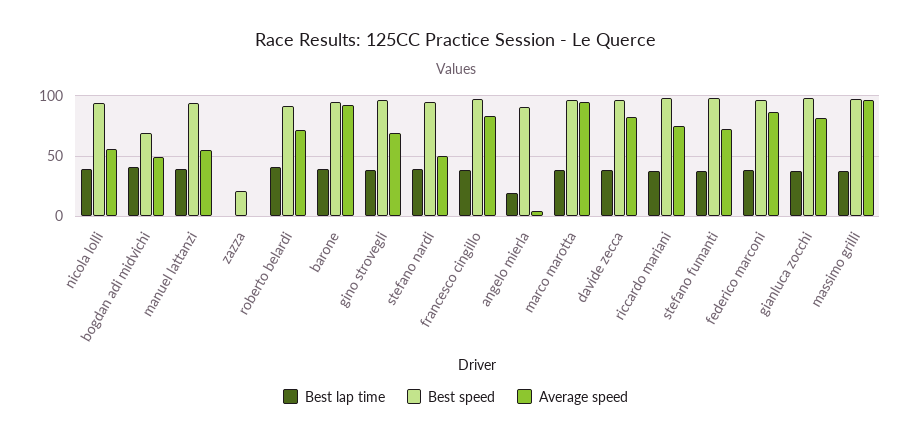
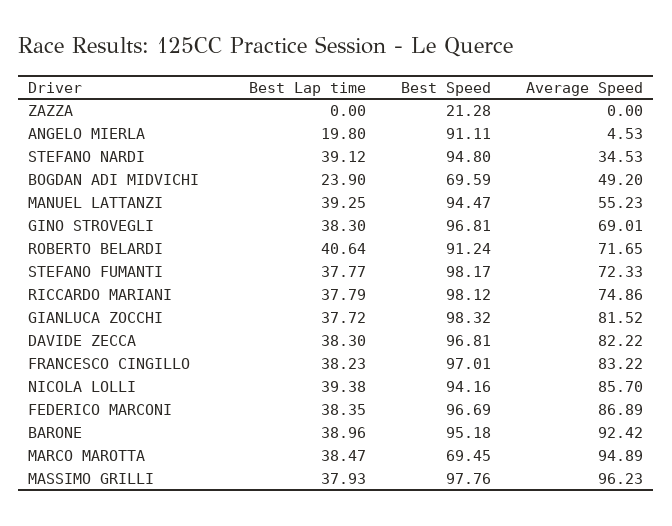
Average speed, nicola lolli: 55 -> 85.7
Best lap time, bogdan adi midvichi: 40 -> 23.9
Average speed, stefano nardi: 50 -> 34.53
Best speed, marco marotta: 95 -> 69.45

